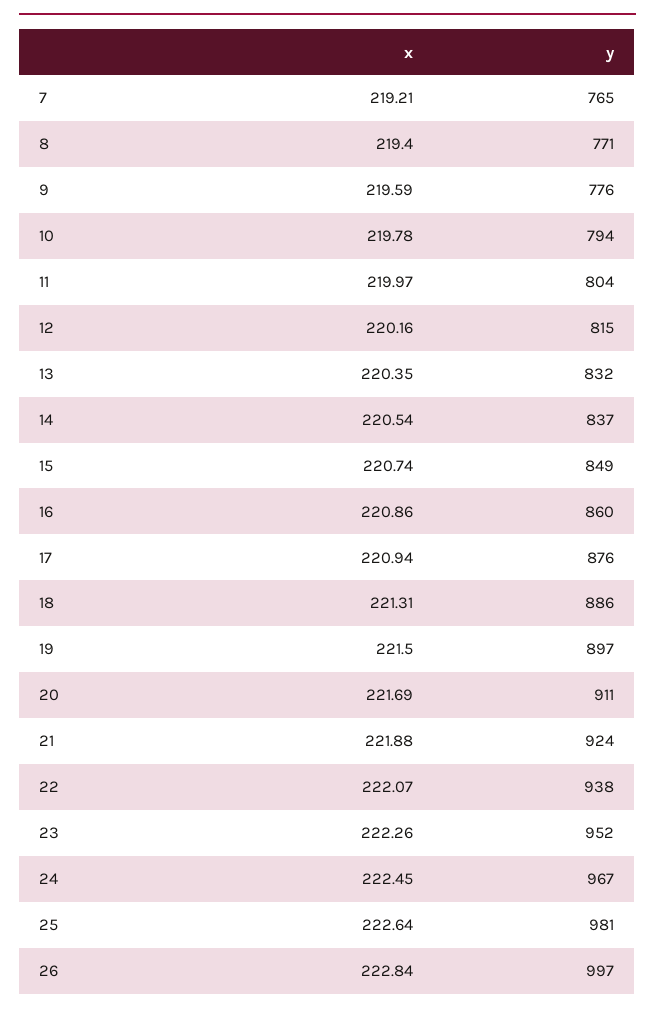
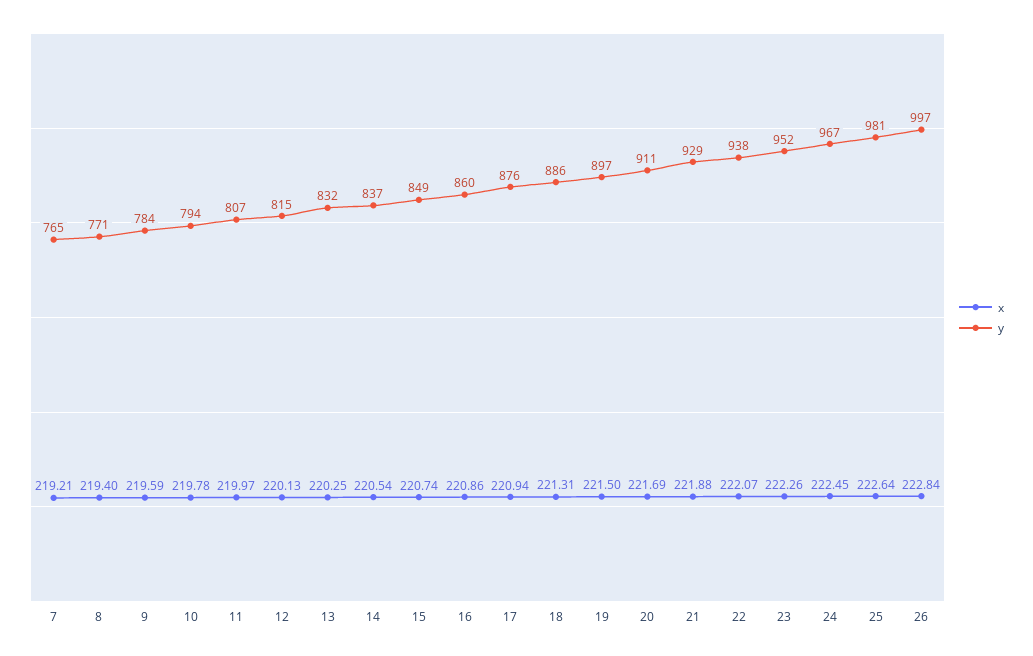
y, 9: 776 -> 784
y, 11: 804 -> 807
x, 12: 220.16 -> 220.13
x, 13: 220.35 -> 220.25
y, 21: 924 -> 929

